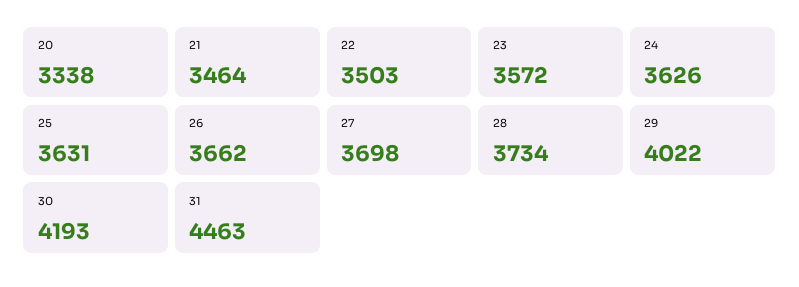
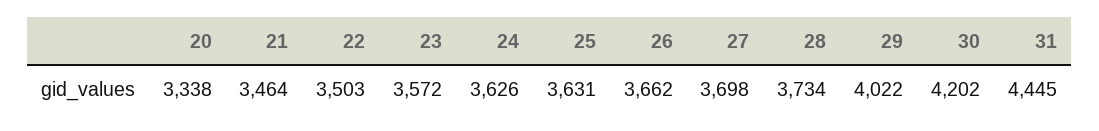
30: 4193 -> 4202
31: 4463 -> 4445

